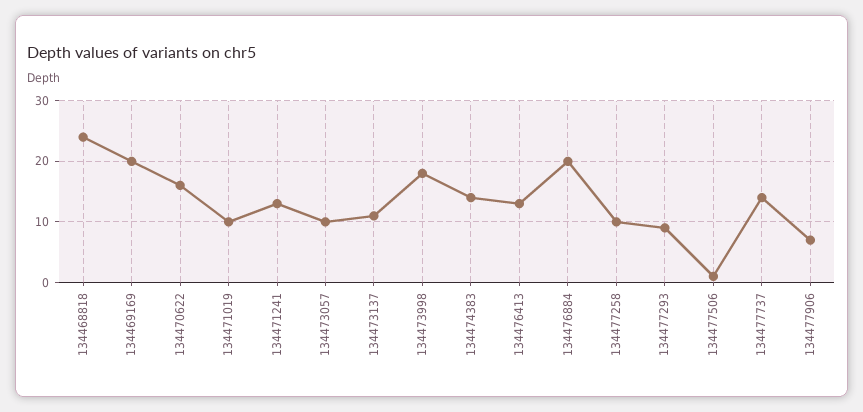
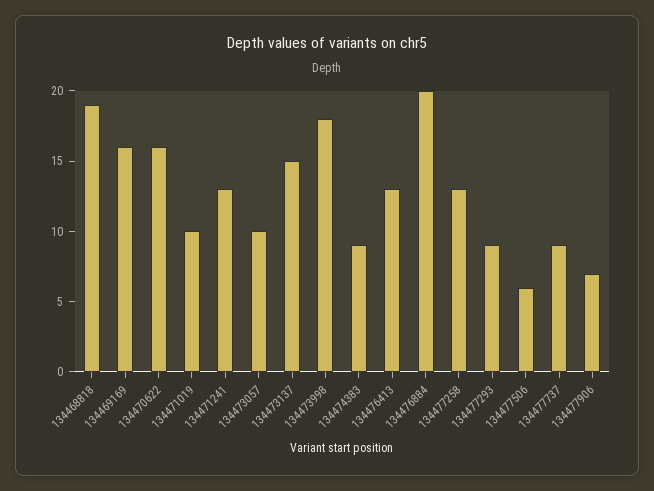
134468818: 24 -> 19
134469169: 20 -> 16
134473137: 11 -> 15
134474383: 14 -> 9
134477258: 10 -> 13
134477506: 1 -> 6
134477737: 14 -> 9

